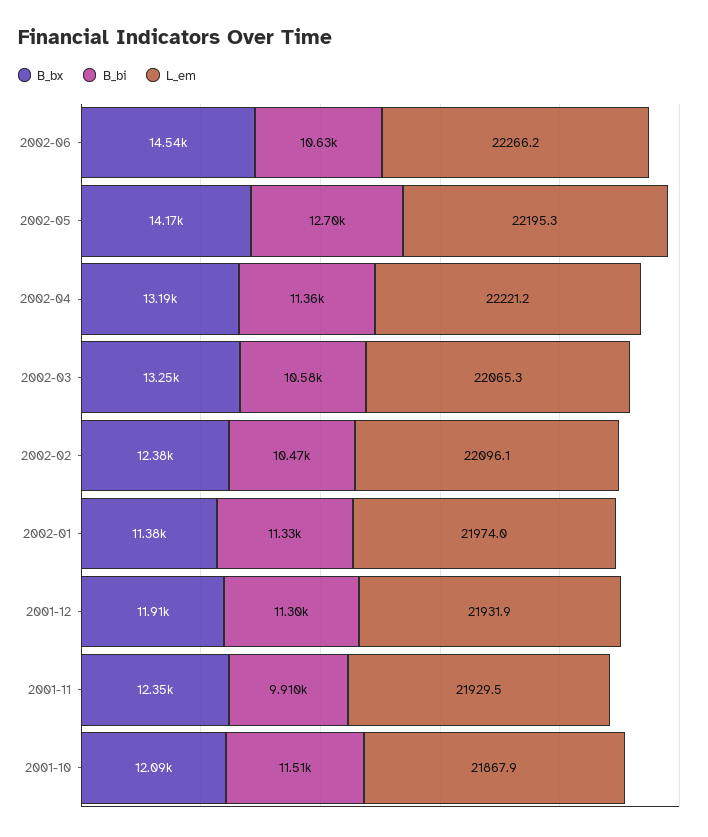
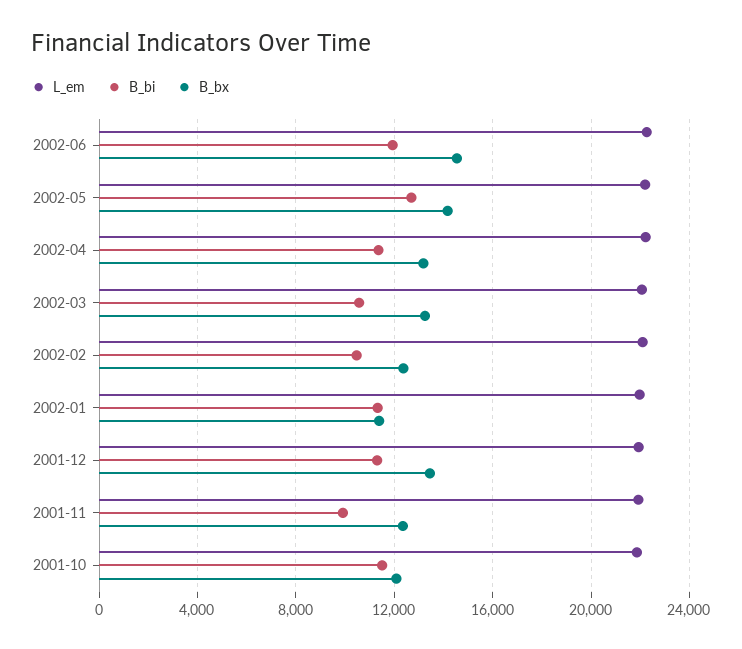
B_bi, 2002-06: 10630 -> 12000
B_bx, 2001-12: 11910 -> 13500

